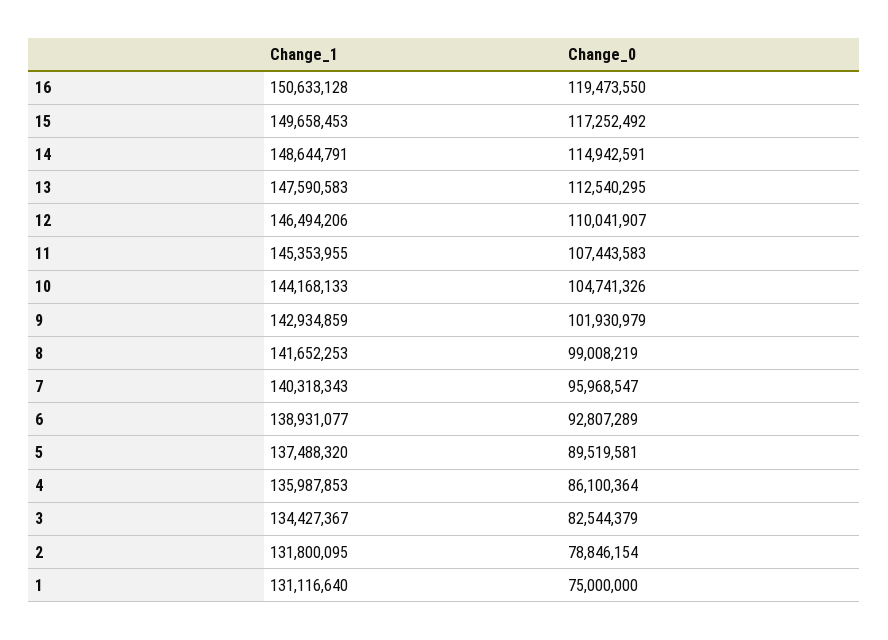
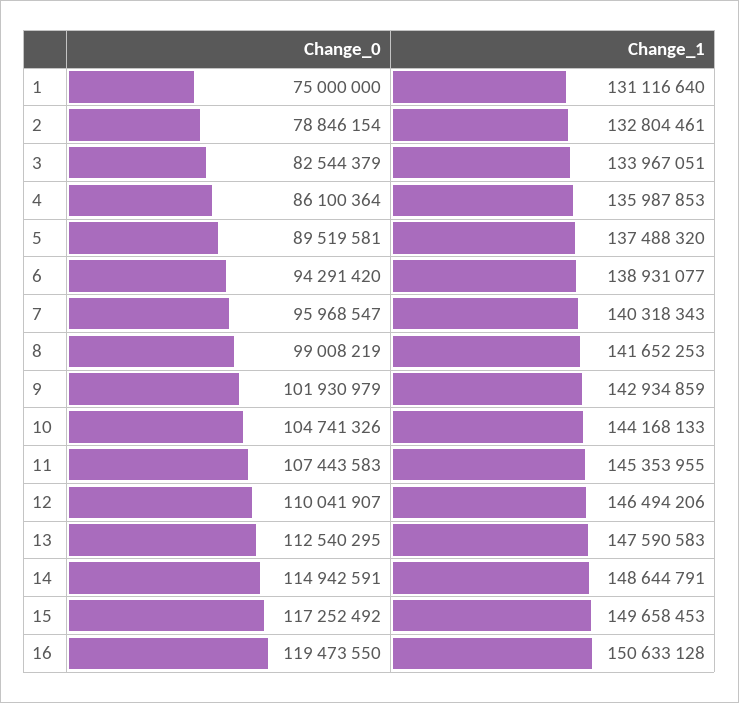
Change_0, 6: 92807289 -> 94291420
Change_1, 3: 134427367 -> 133967051
Change_1, 2: 131800095 -> 132804461

